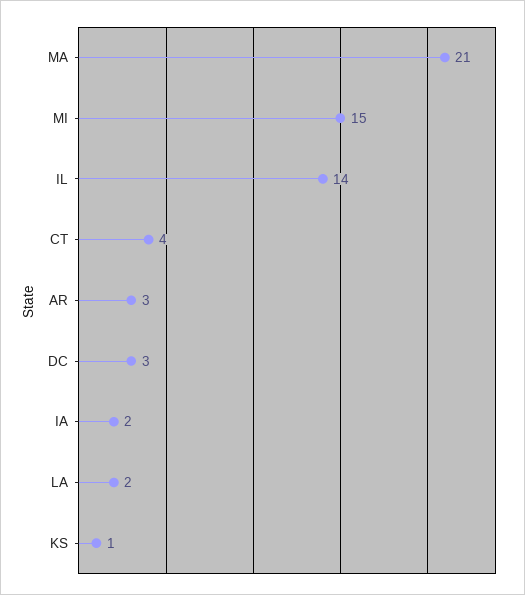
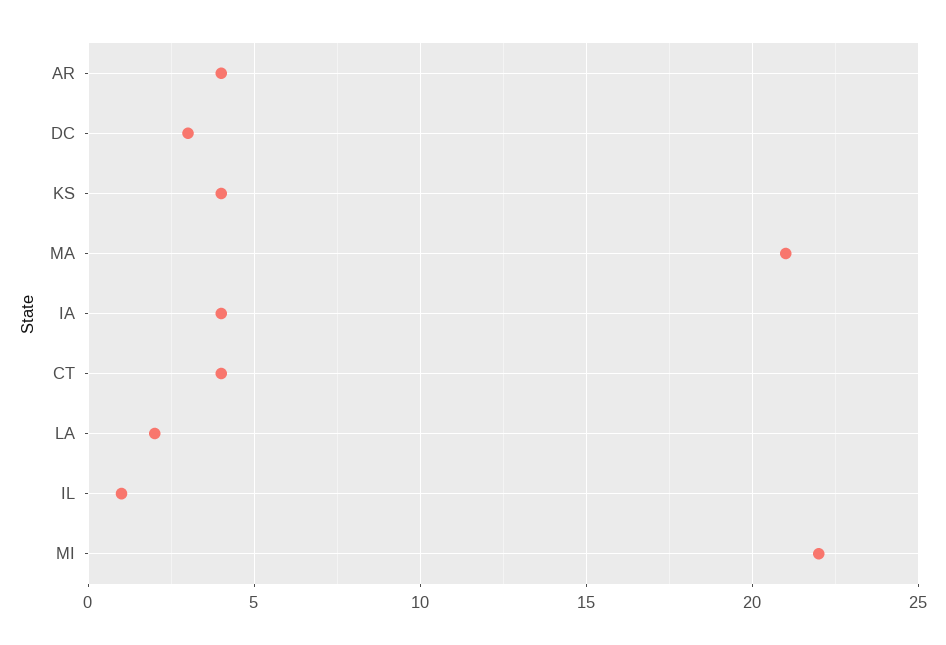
MI: 15 -> 22
IL: 14 -> 1
AR: 3 -> 4
IA: 2 -> 4
KS: 1 -> 4

